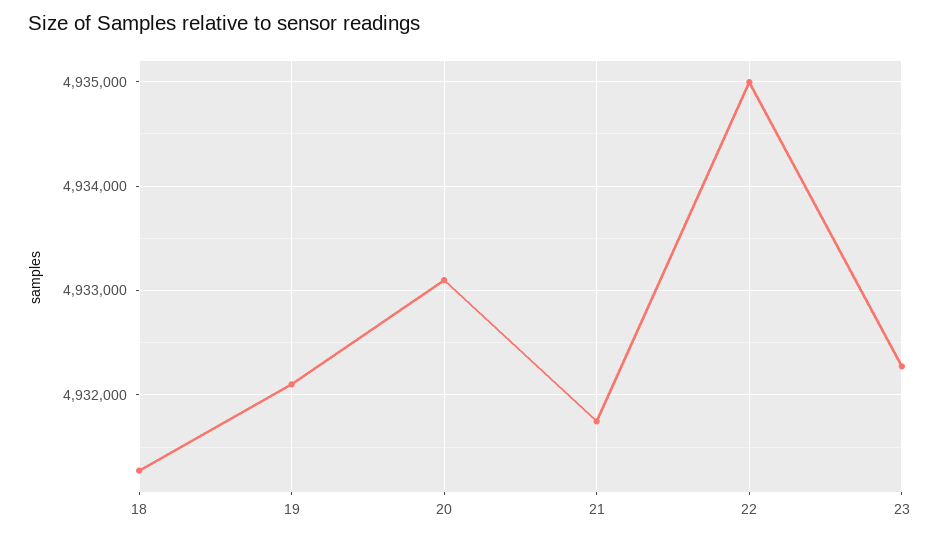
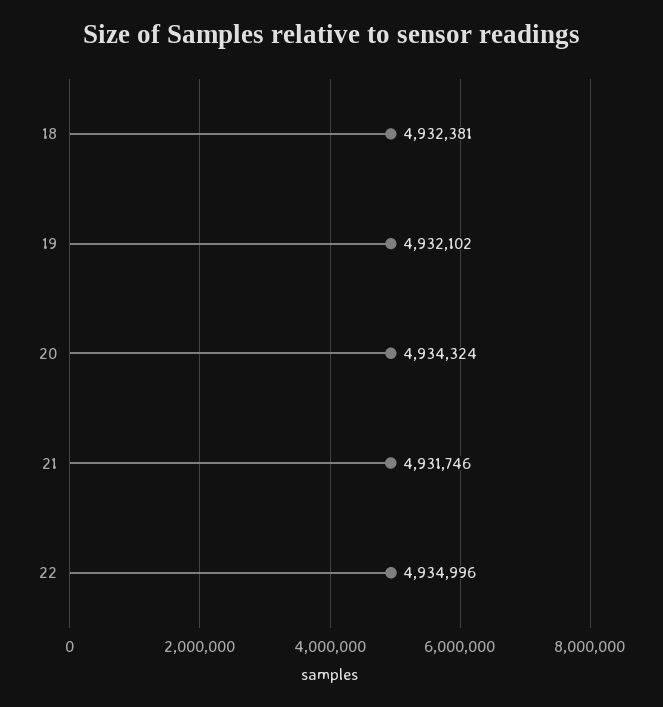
18: 4931300 -> 4932381
20: 4933100 -> 4934324
23: 4932300 -> none

